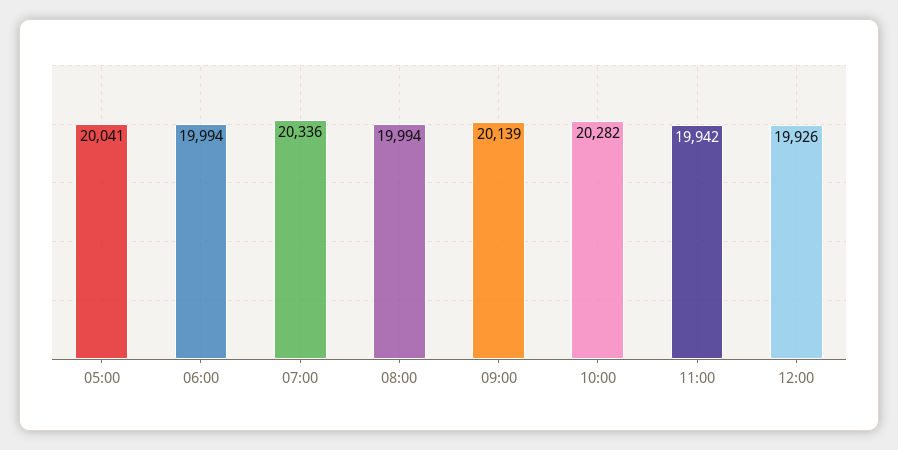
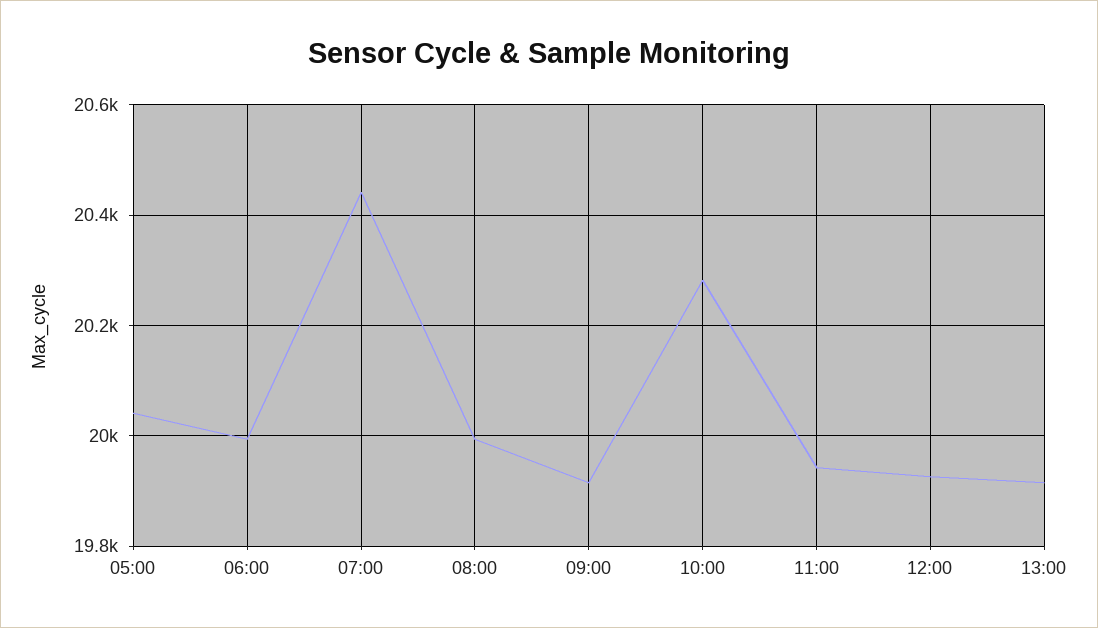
07:00: 20336 -> 20440
09:00: 20139 -> 19920
13:00: none -> 19920

